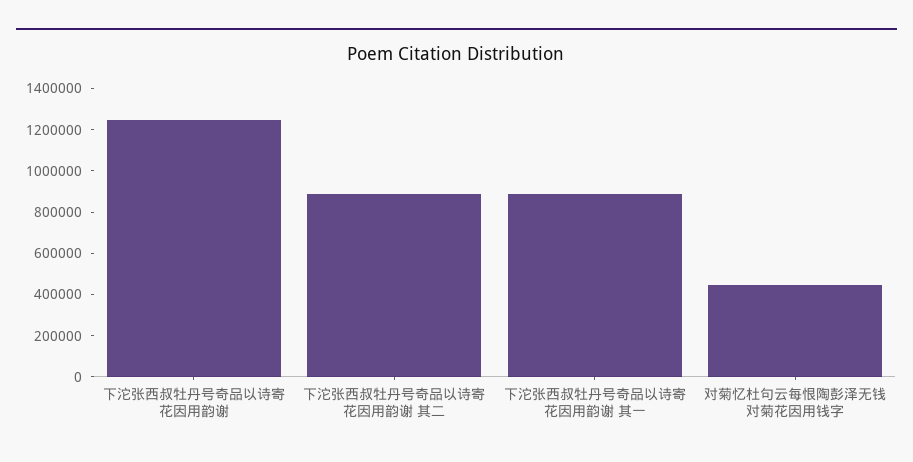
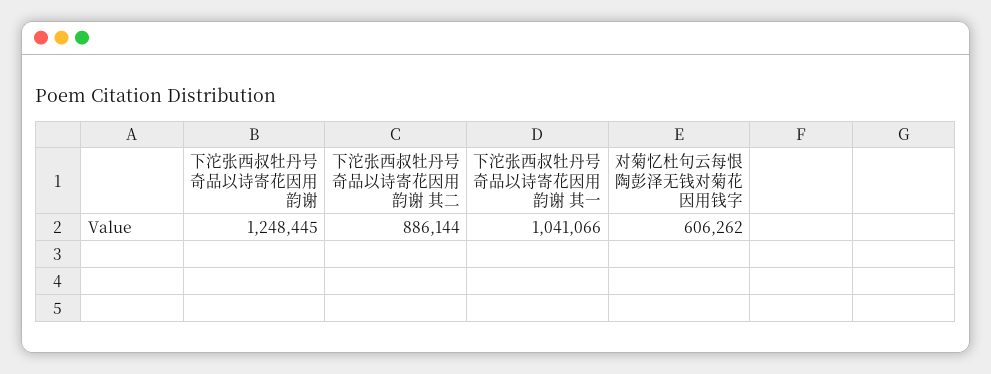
下沱张西叔牡丹号奇品以诗寄花因用韵谢 其一: 900000 -> 1041066
对菊忆杜句云每恨陶彭泽无钱对菊花因用钱字: 450000 -> 606262

